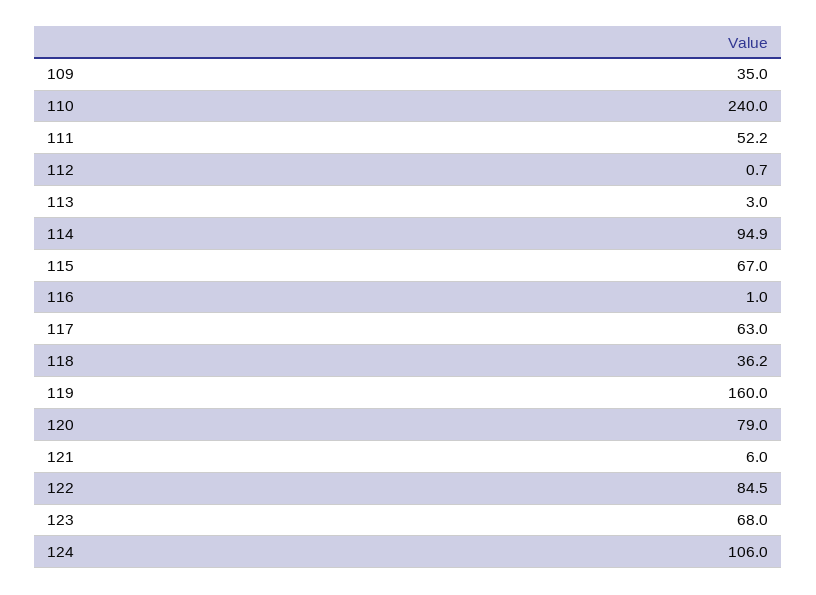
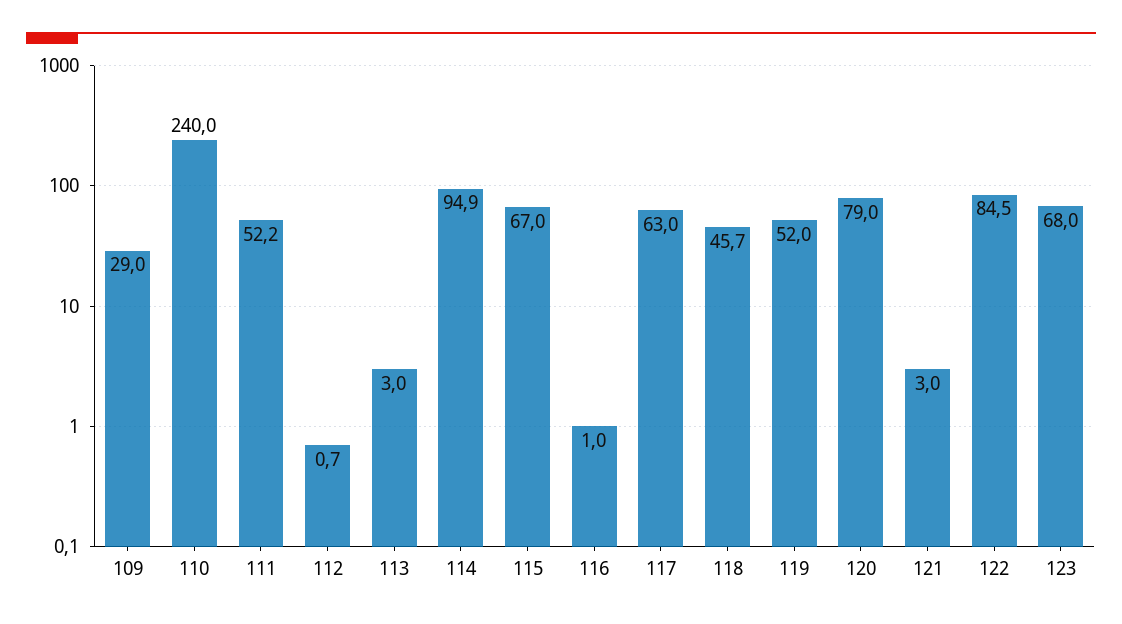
109: 35 -> 29
118: 36.2 -> 45.7
119: 160 -> 52
121: 6 -> 3
124: 106 -> none

